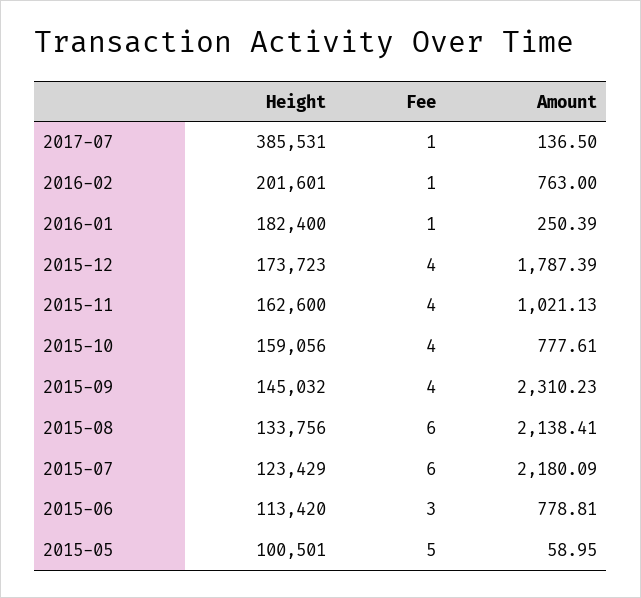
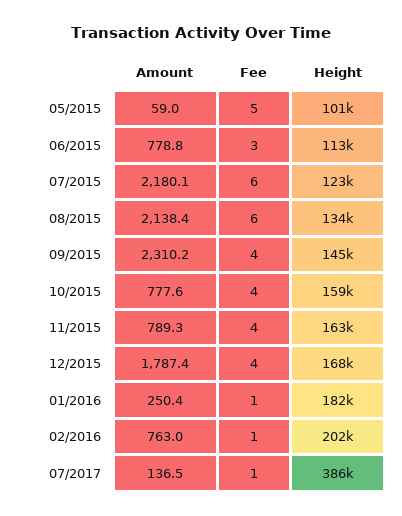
Height, 2015-12: 173723 -> 168000
Amount, 2015-11: 1021.13 -> 789.3

